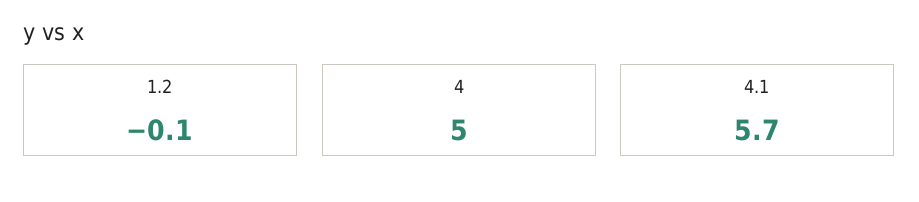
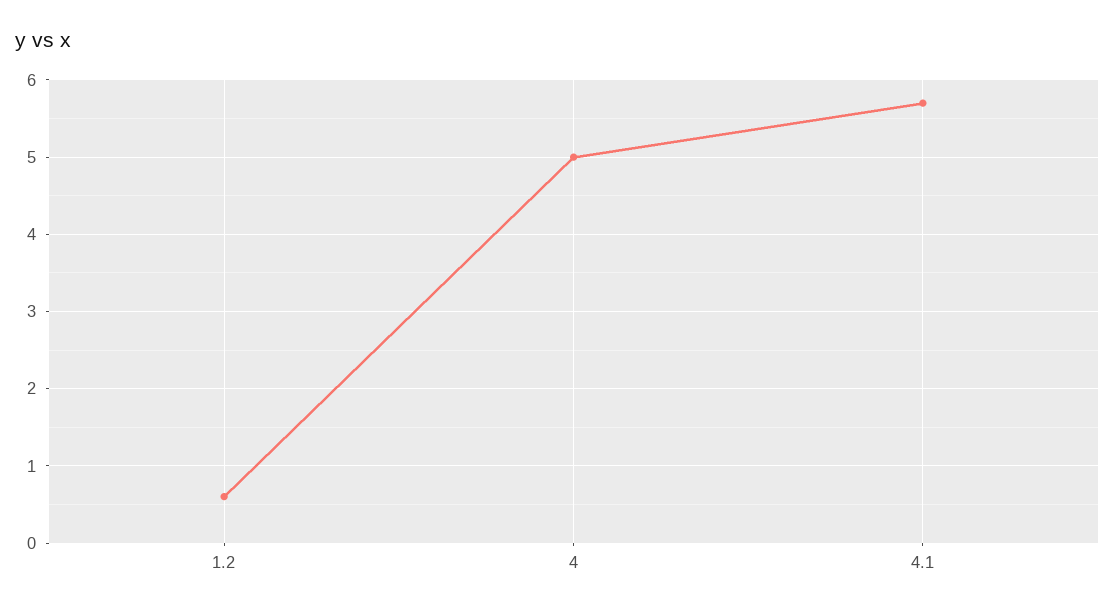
1.2: -0.1 -> 0.6

